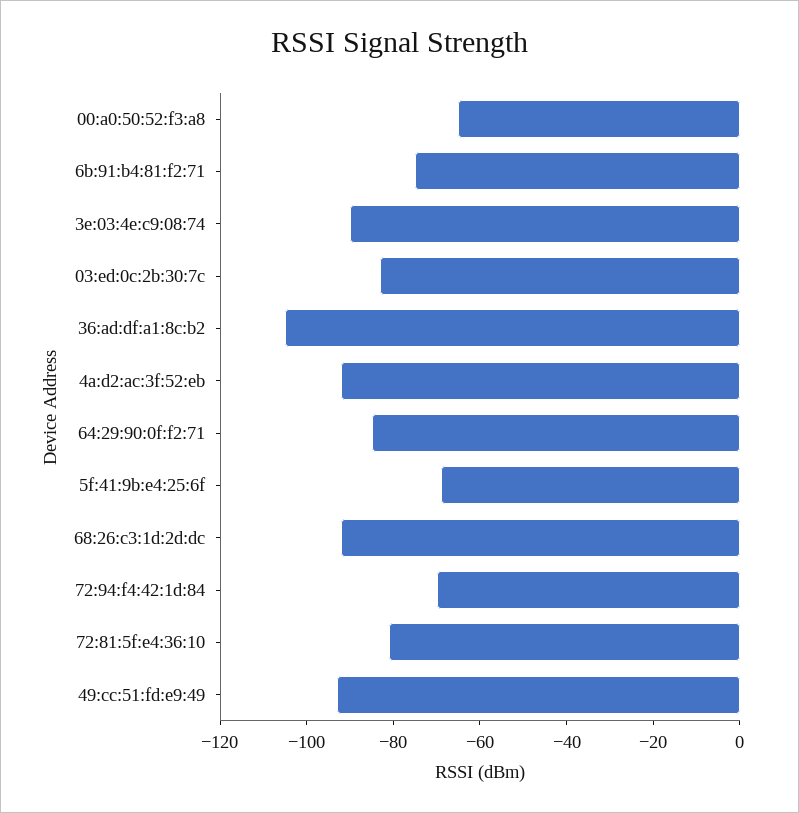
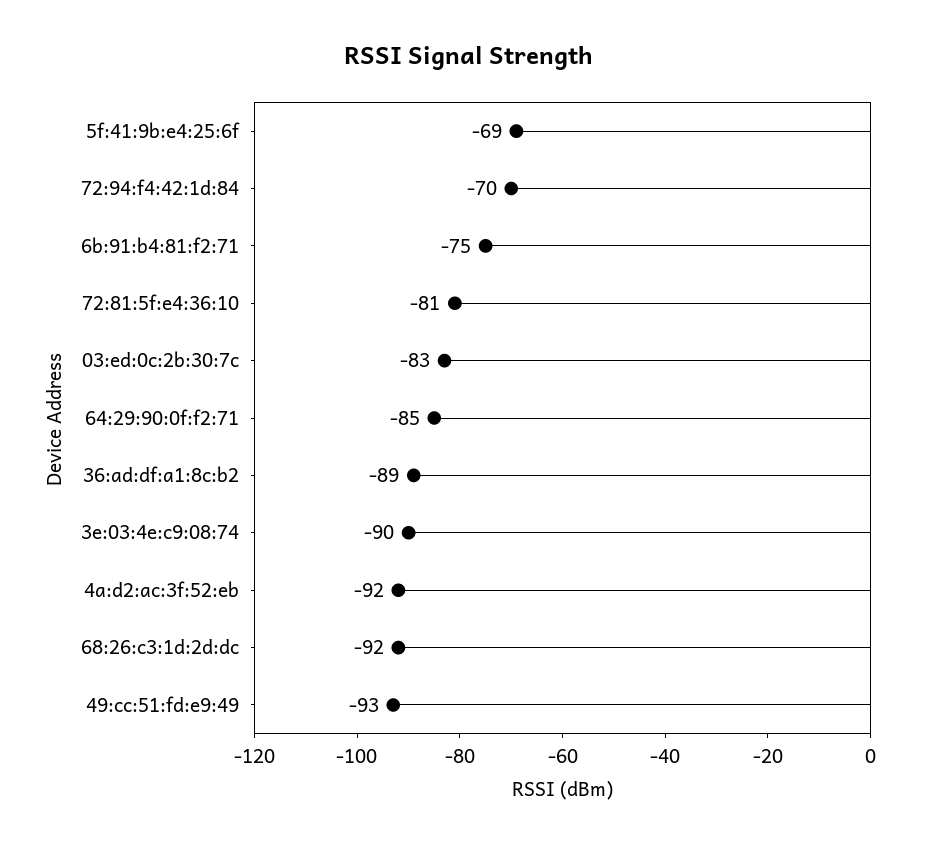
00:a0:50:52:f3:a8: -65 -> none
36:ad:df:a1:8c:b2: -105 -> -89

